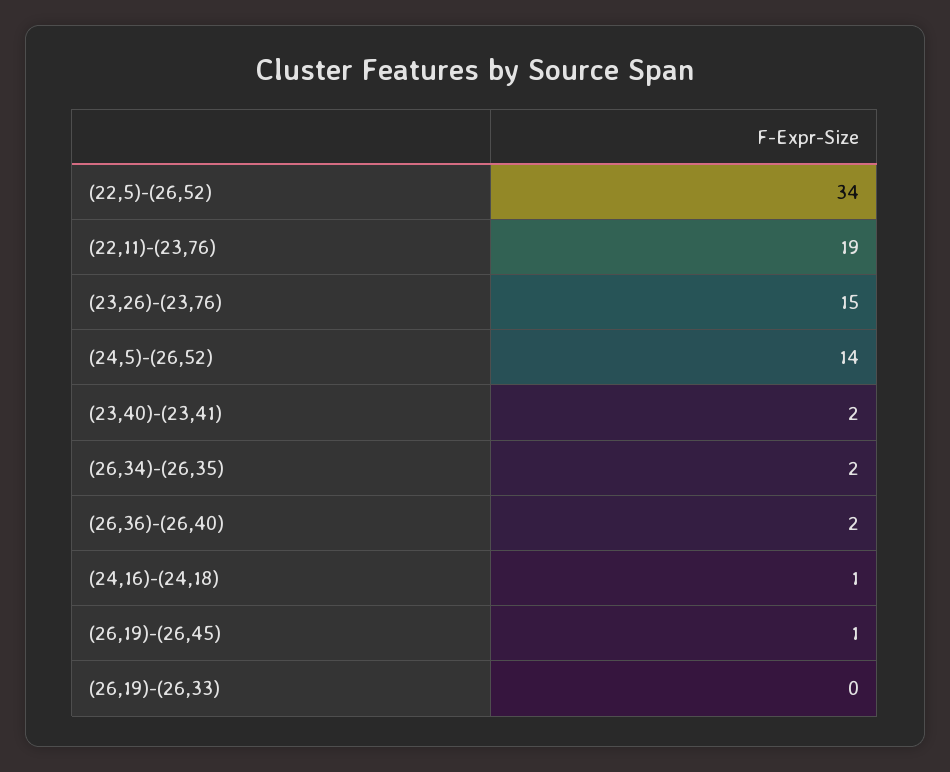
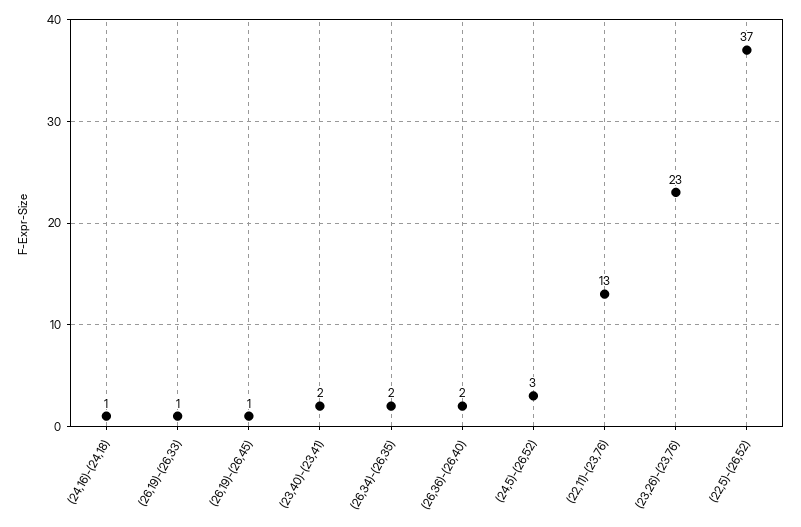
(22,5)-(26,52): 34 -> 37
(22,11)-(23,76): 19 -> 13
(23,26)-(23,76): 15 -> 23
(24,5)-(26,52): 14 -> 3
(26,19)-(26,33): 0 -> 1

